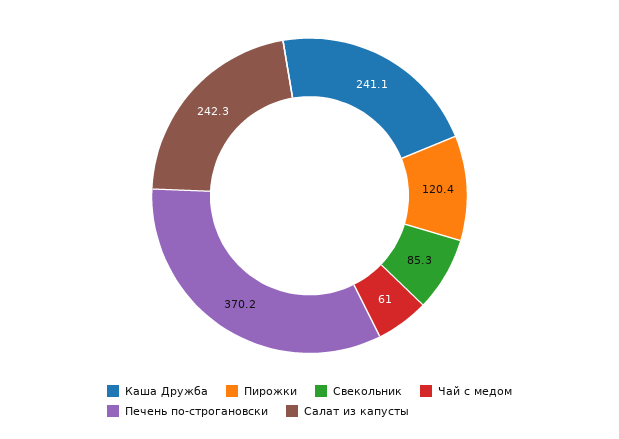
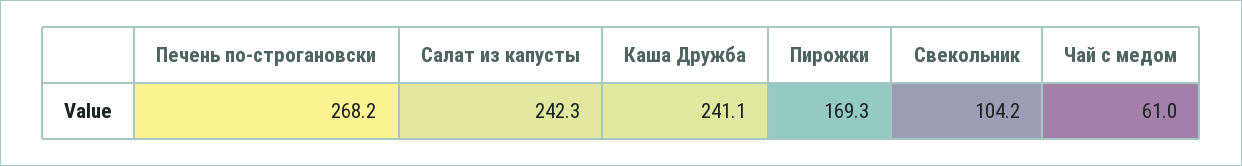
Пирожки: 120.4 -> 169.3
Свекольник: 85.3 -> 104.2
Печень по-строгановски: 370.2 -> 268.2

